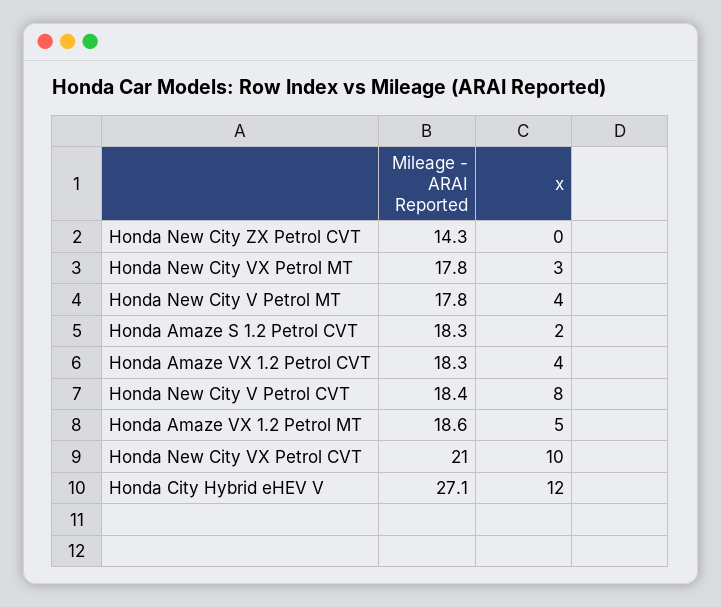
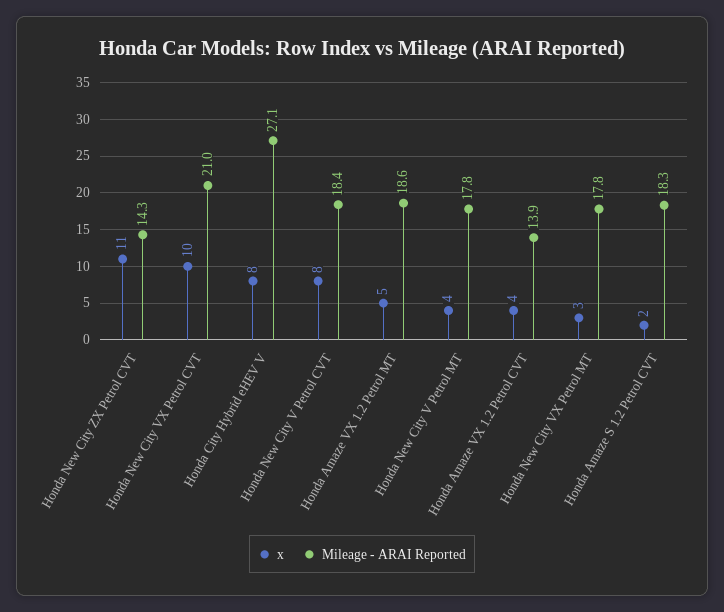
x, Honda New City ZX Petrol CVT: 0 -> 11
Mileage - ARAI Reported, Honda Amaze VX 1.2 Petrol CVT: 18.3 -> 13.9
x, Honda City Hybrid eHEV V: 12 -> 8

